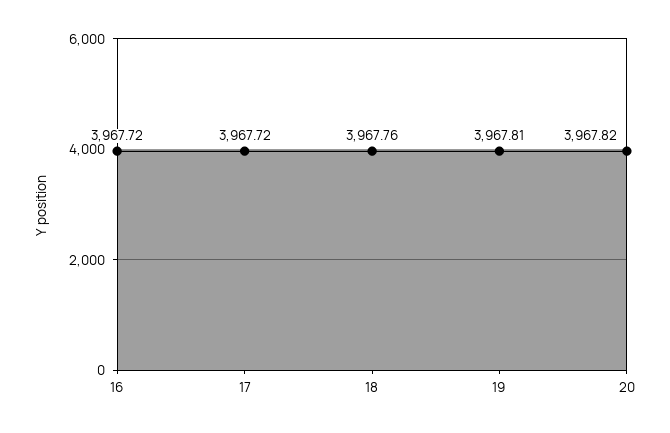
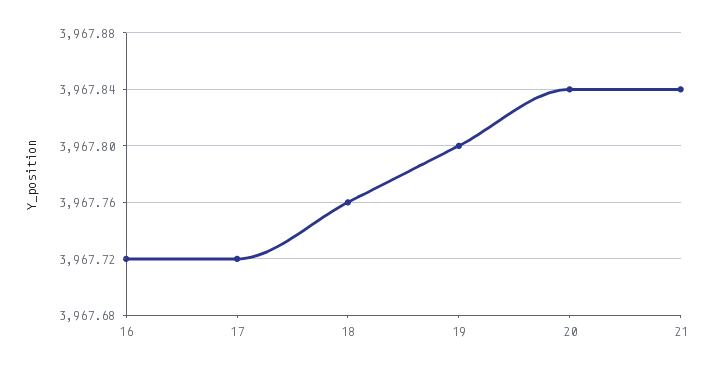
19: 3967.81 -> 3967.8
20: 3967.82 -> 3967.84
21: none -> 3967.84

